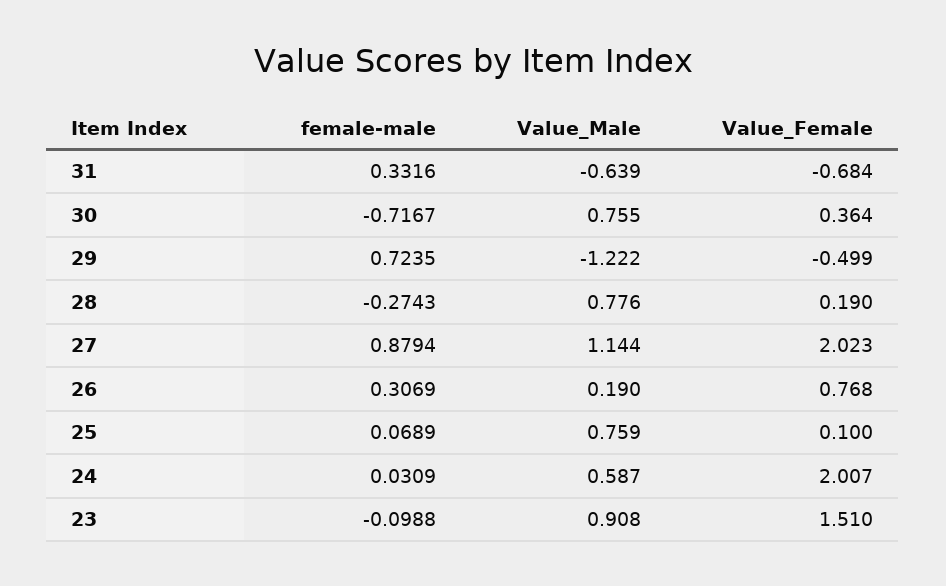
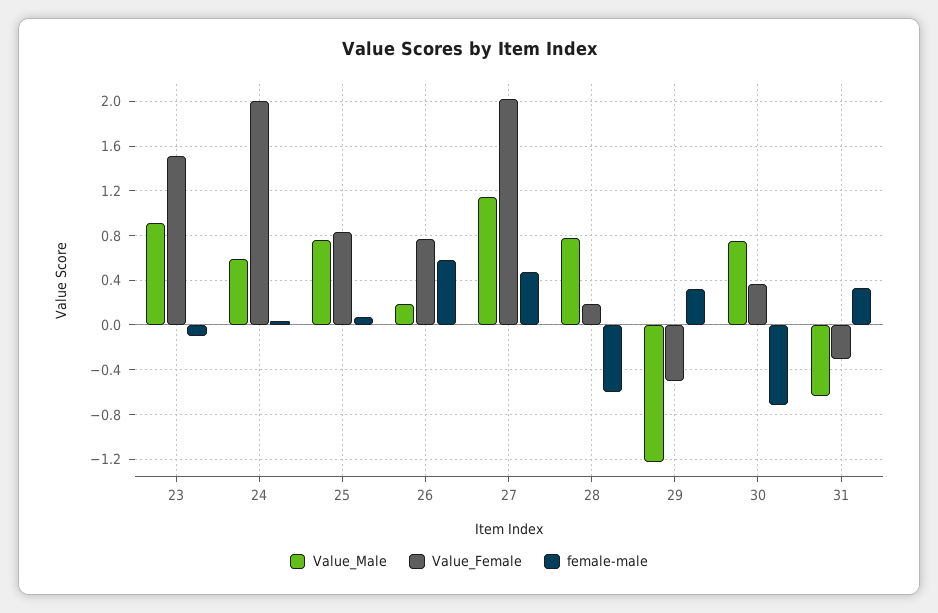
Value_Female, 31: -0.684 -> -0.3
female-male, 29: 0.7235 -> 0.3
female-male, 28: -0.2743 -> -0.6
female-male, 27: 0.8794 -> 0.5
female-male, 26: 0.3069 -> 0.6
Value_Female, 25: 0.1 -> 0.8

